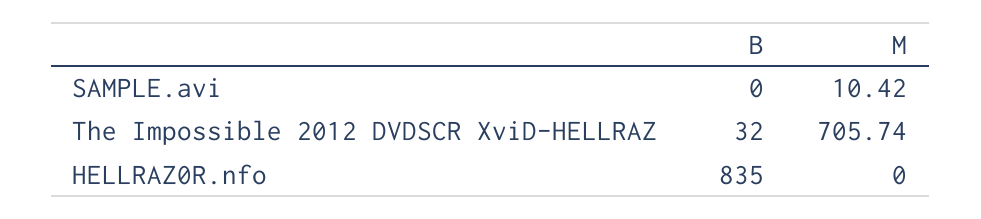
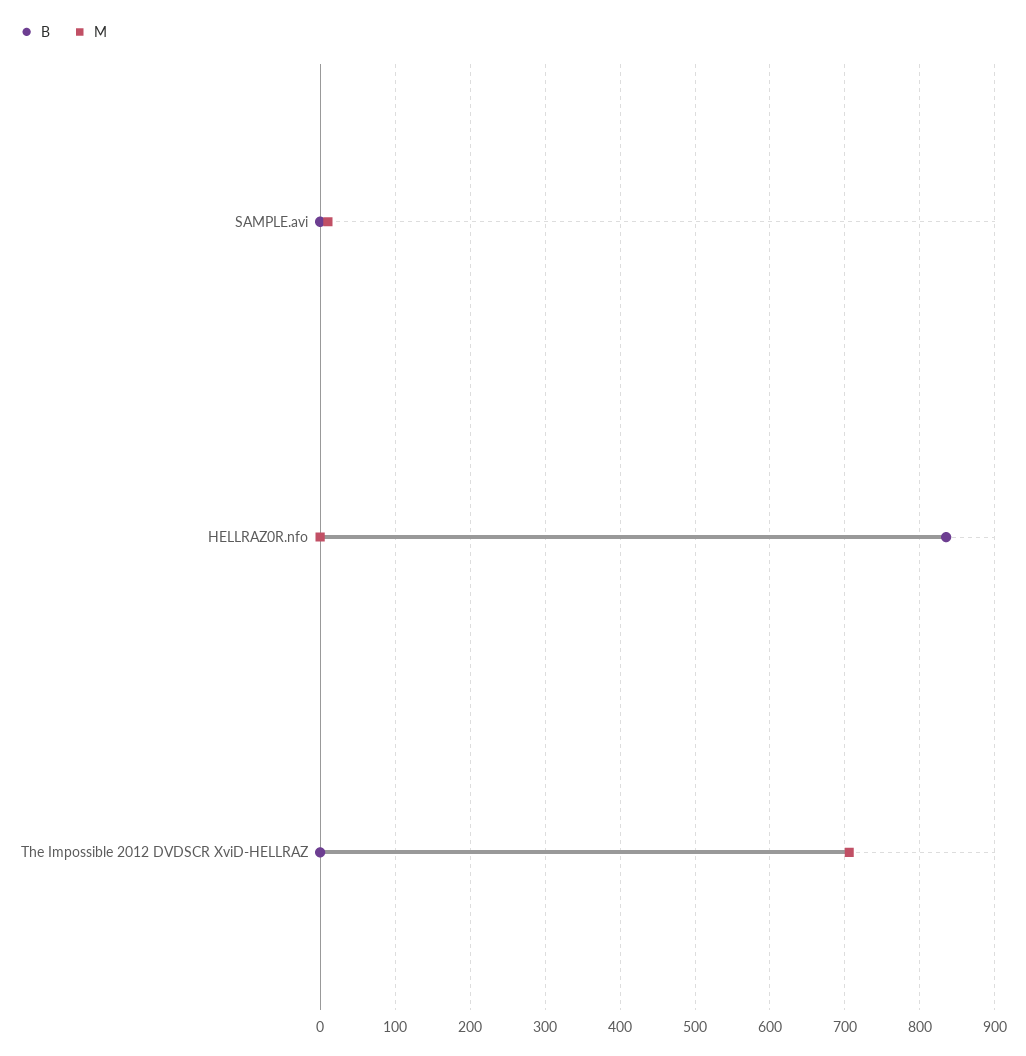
B, The Impossible 2012 DVDSCR XviD-HELLRAZ: 32 -> 0

